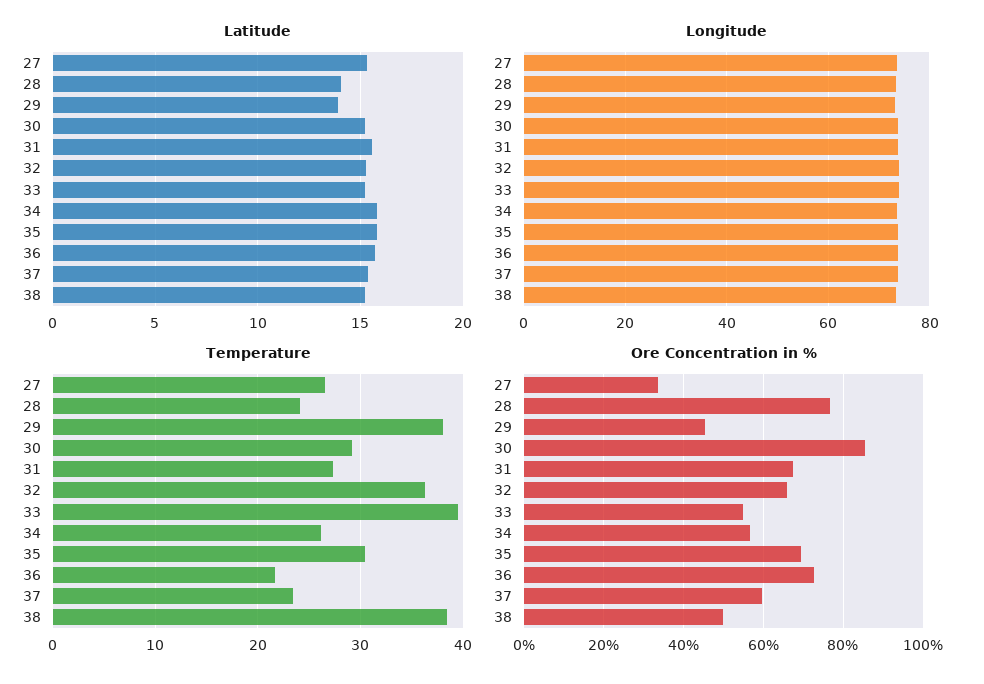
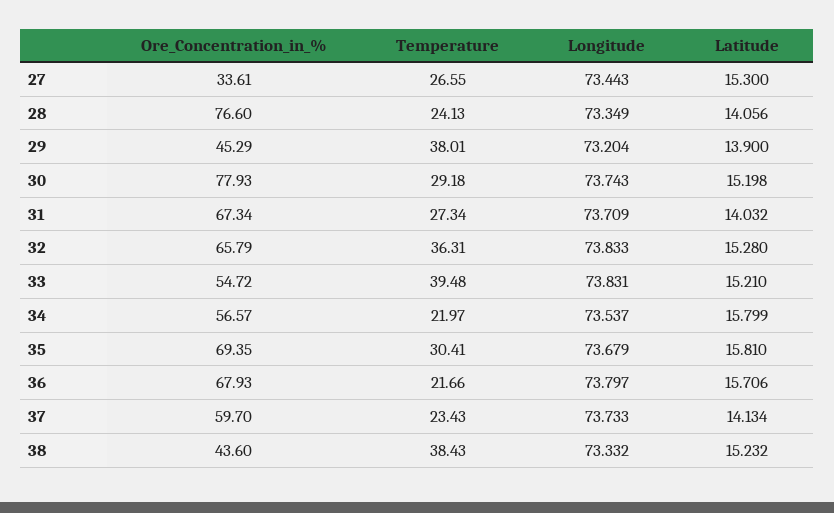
Latitude, 31: 15.5 -> 14.032
Latitude, 37: 15.5 -> 14.134
Temperature, 34: 26 -> 21.97
Ore Concentration in %, 30: 86 -> 77.93
Ore Concentration in %, 36: 72 -> 67.93
Ore Concentration in %, 38: 50 -> 43.6

